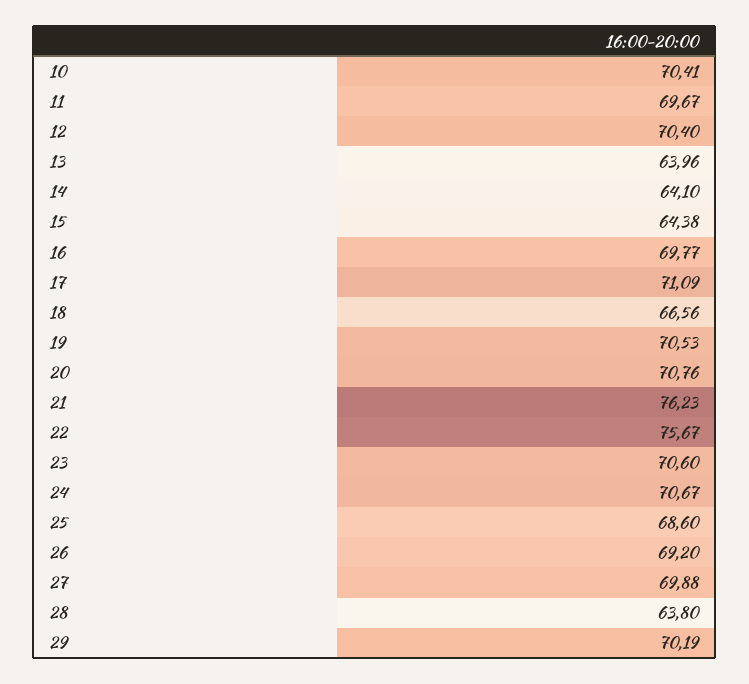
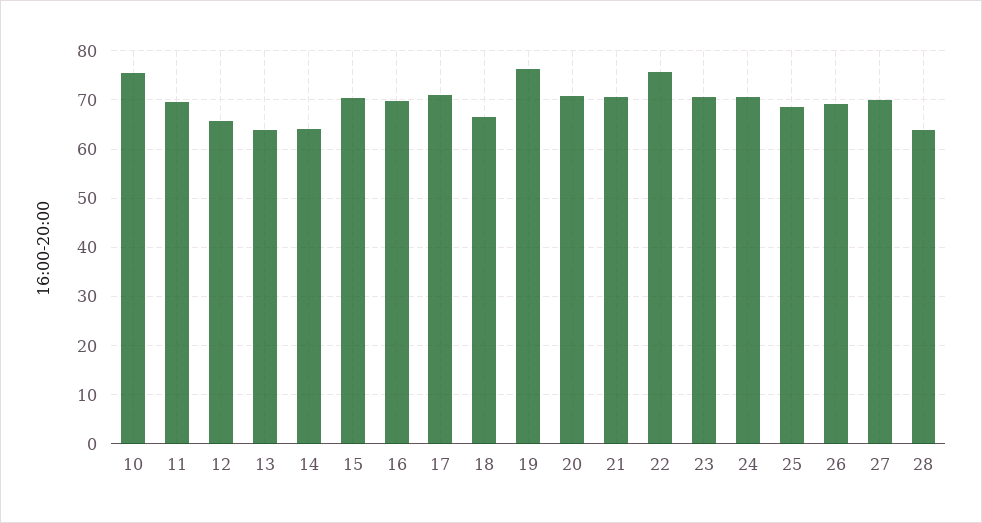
10: 70.41 -> 76
12: 70.4 -> 66
15: 64.38 -> 70
19: 70.53 -> 76
21: 76.23 -> 70
29: 70.19 -> none

